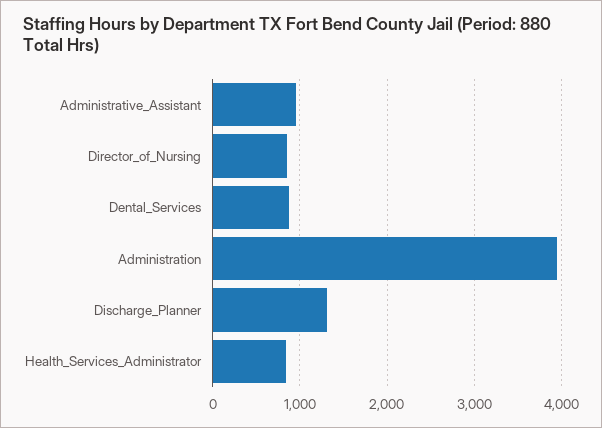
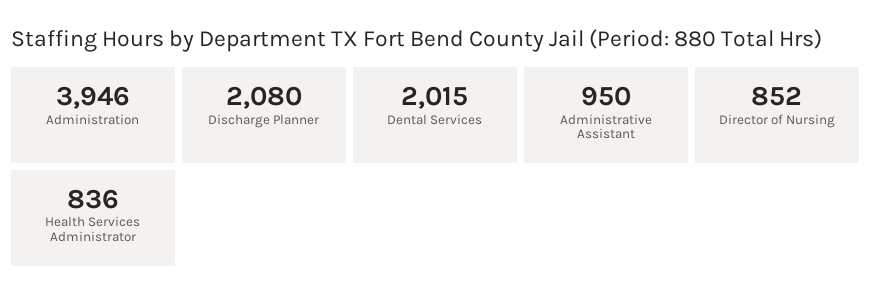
Dental_Services: 900 -> 2015
Discharge_Planner: 1300 -> 2080

